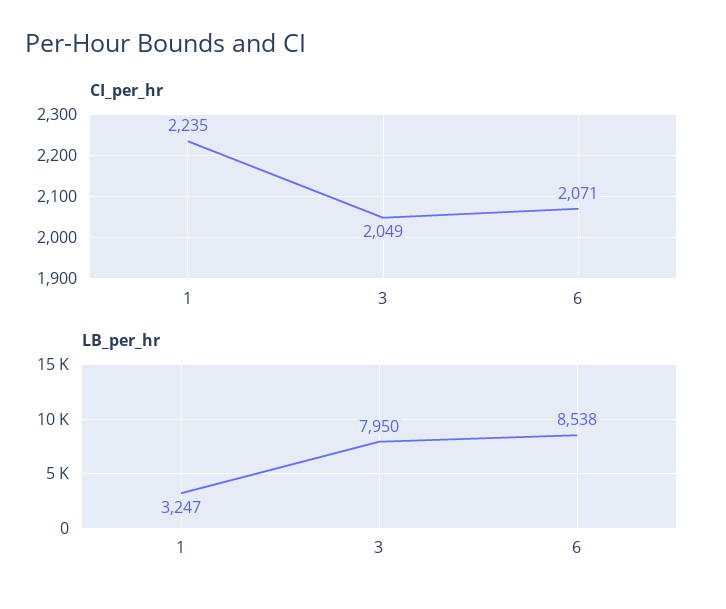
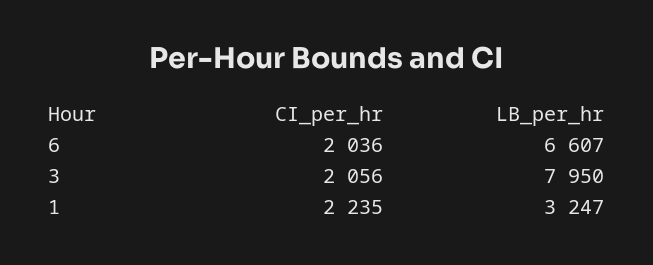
CI_per_hr, 3: 2049 -> 2056
CI_per_hr, 6: 2071 -> 2036
LB_per_hr, 6: 8538 -> 6607

